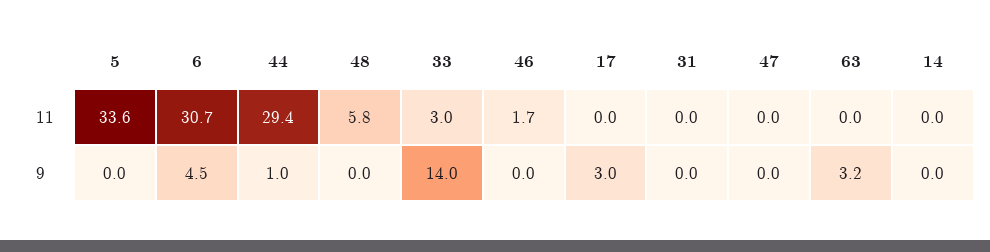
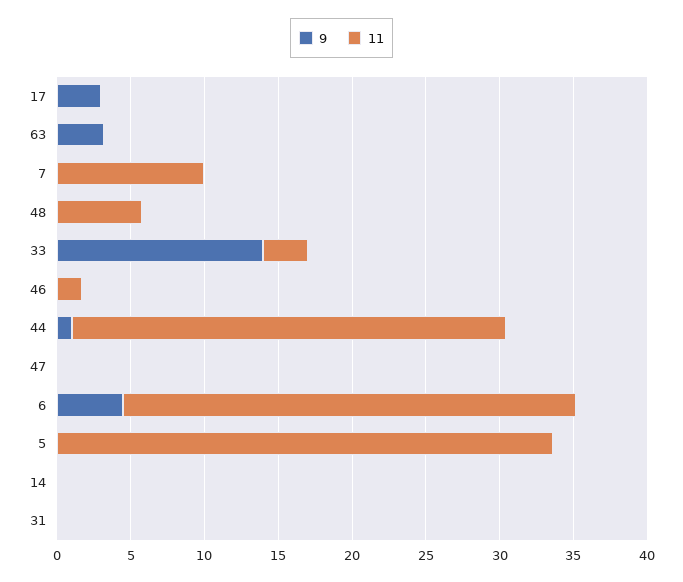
9, 7: none -> 0
11, 7: none -> 10

